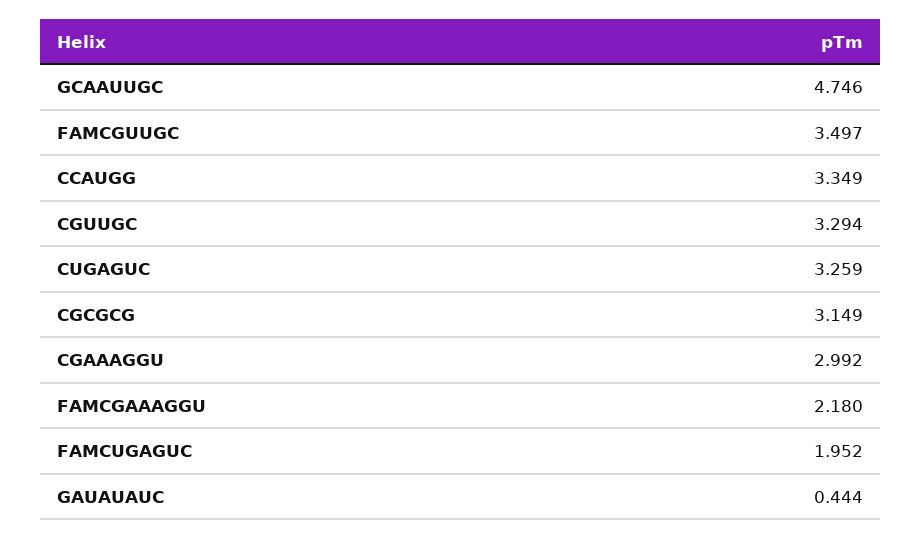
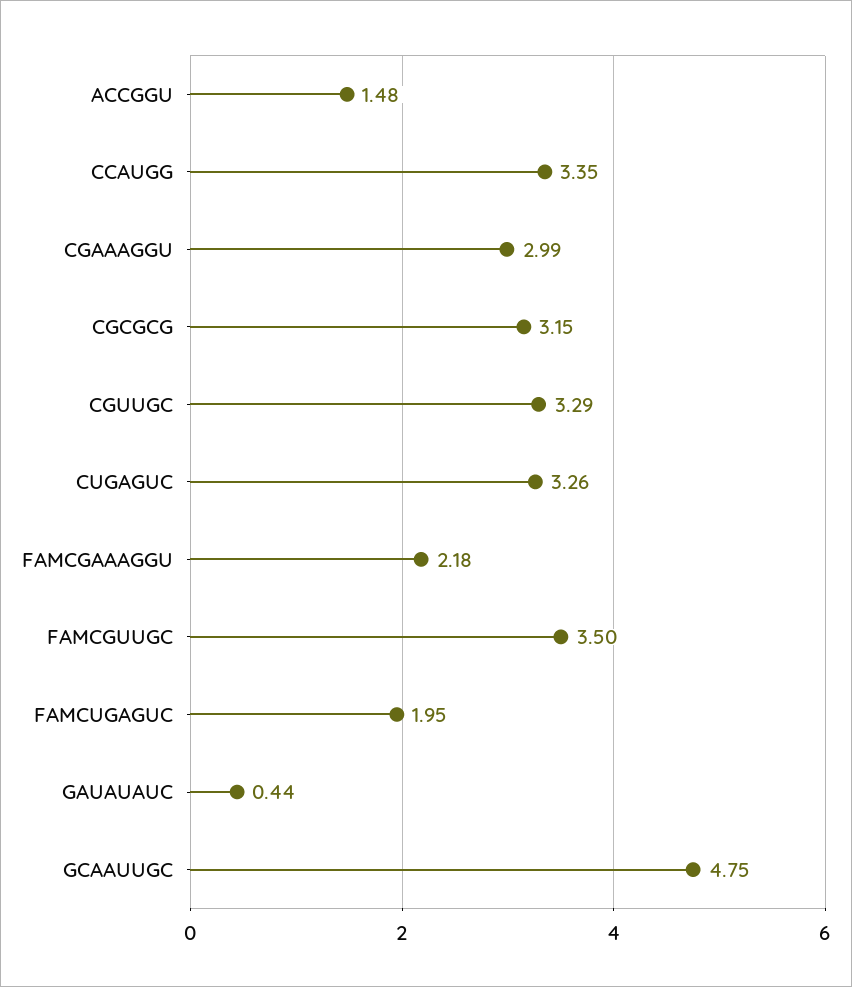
ACCGGU: none -> 1.48

